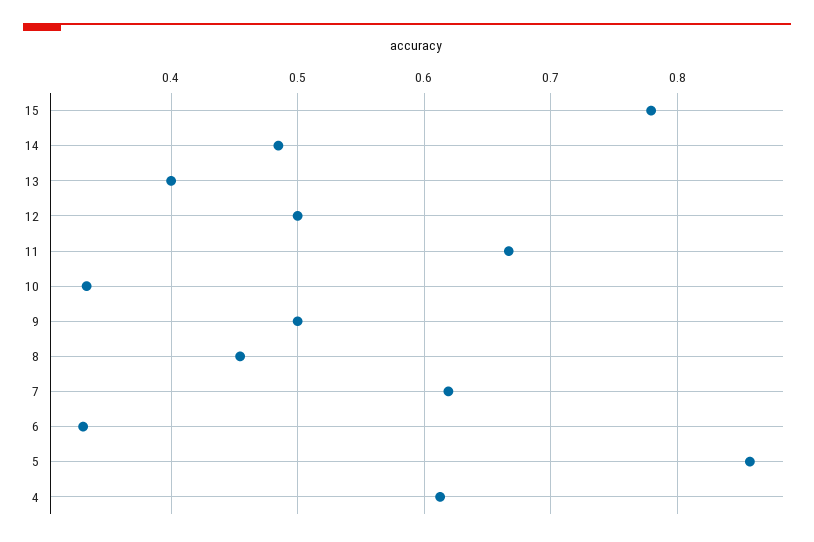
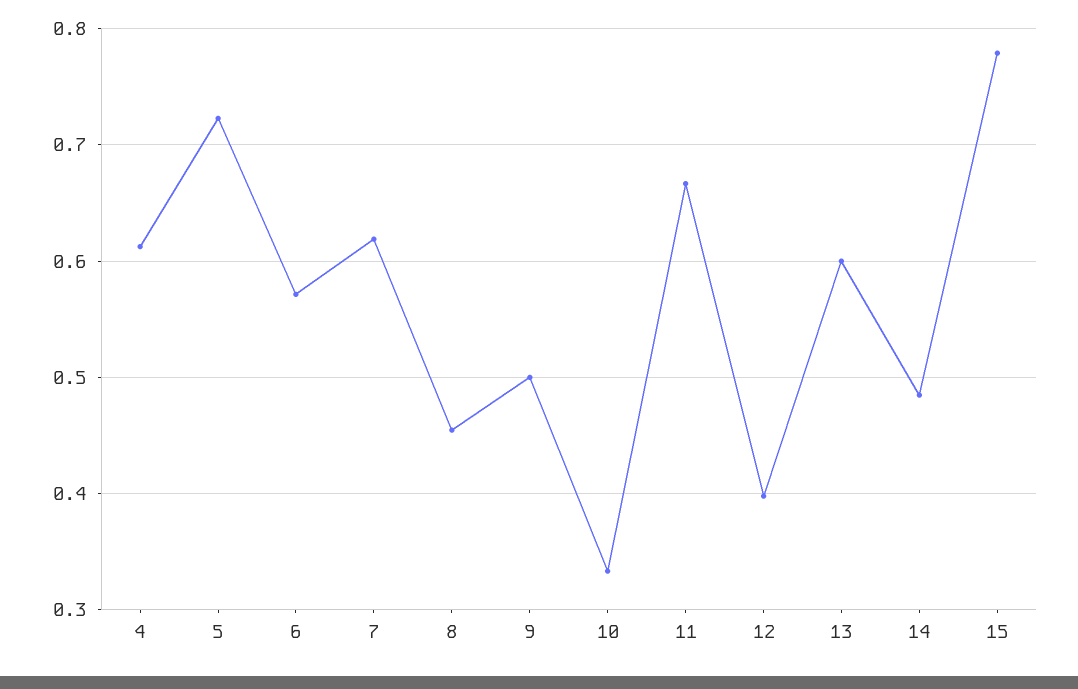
13: 0.4 -> 0.6
12: 0.5 -> 0.4
6: 0.33 -> 0.57
5: 0.86 -> 0.72

